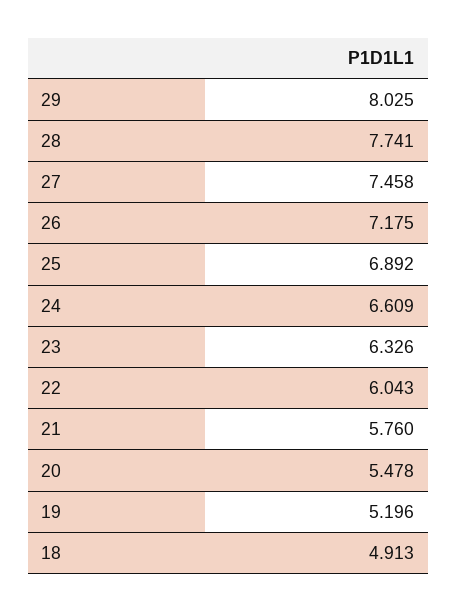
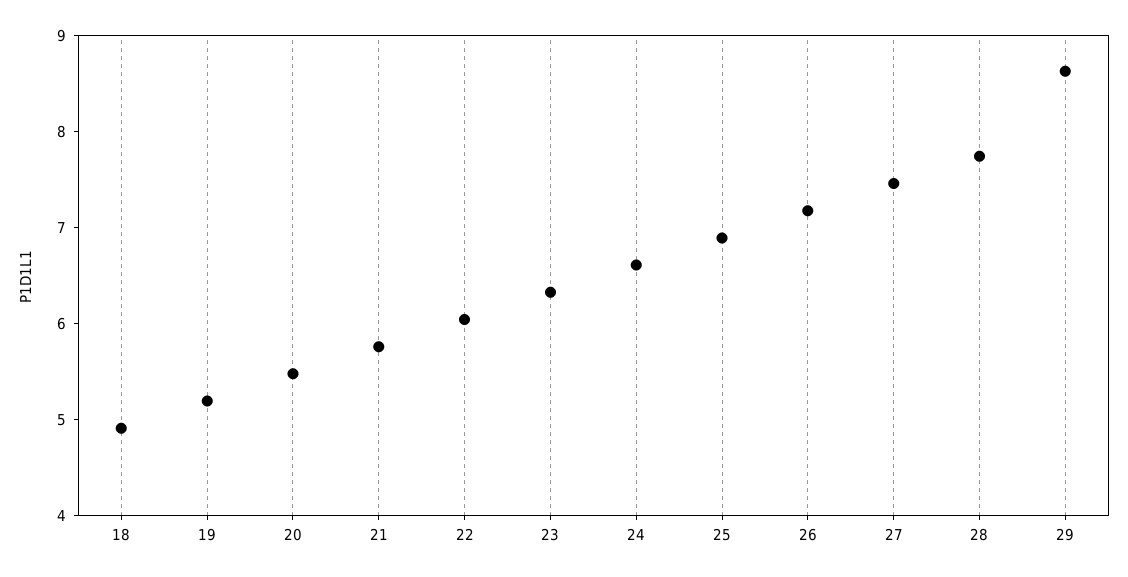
29: 8.025 -> 8.6

